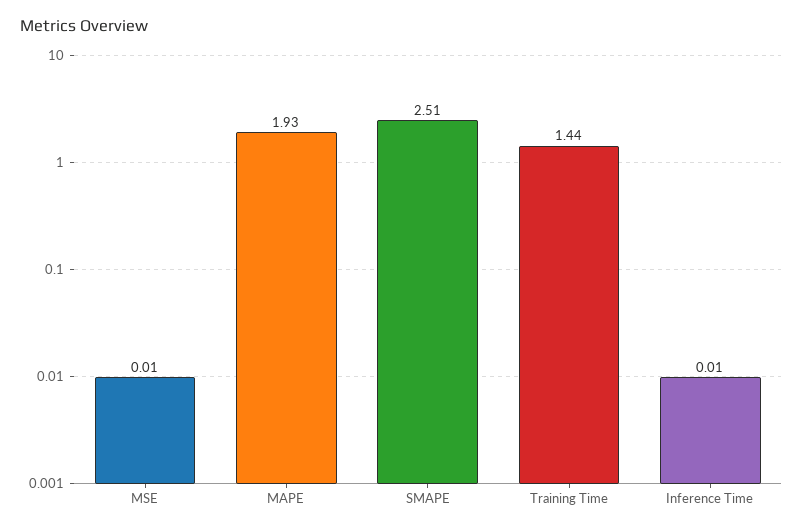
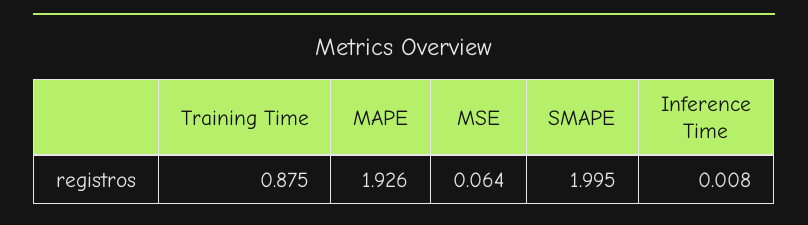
MSE: 0.01 -> 0.064
SMAPE: 2.51 -> 1.995
Training Time: 1.44 -> 0.875

